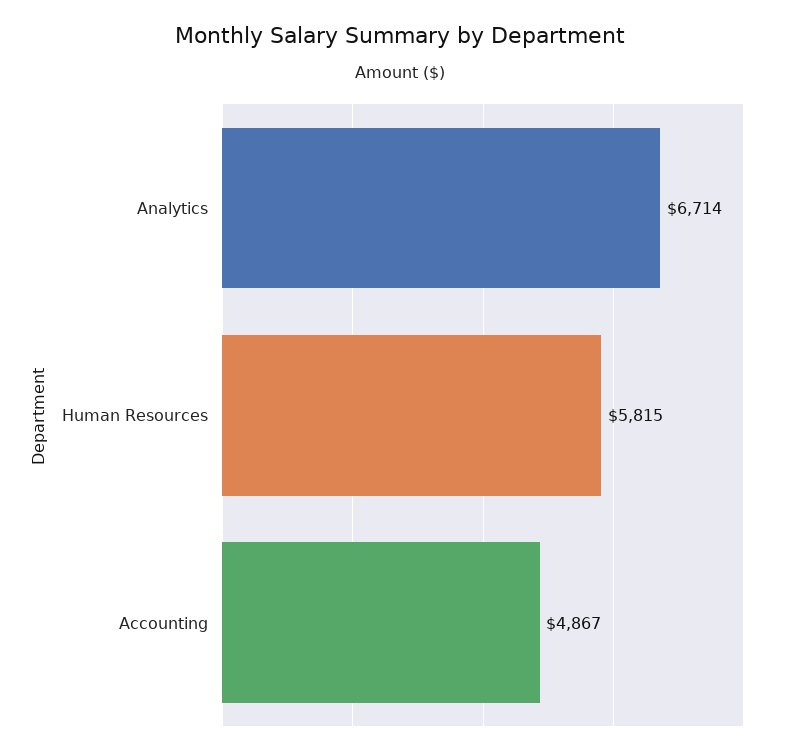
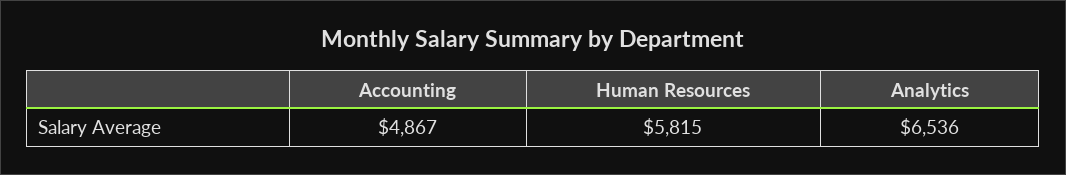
Analytics: 6714 -> 6536

